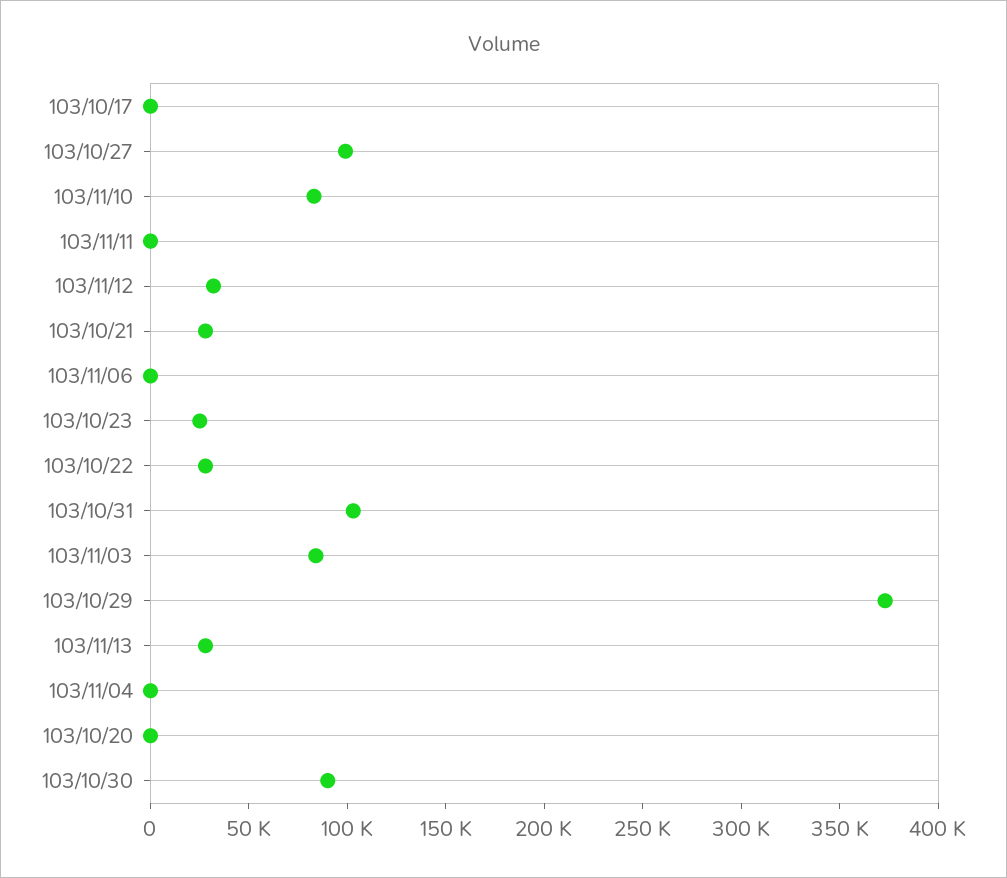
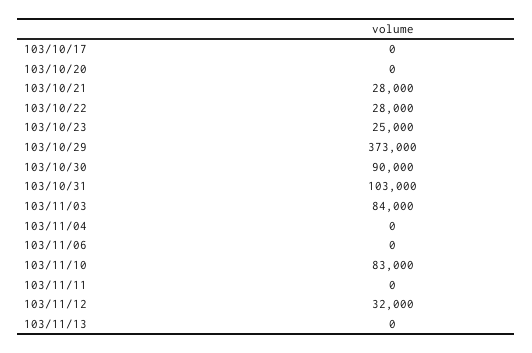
103/10/27: 100000 -> none
103/11/13: 30000 -> 0

